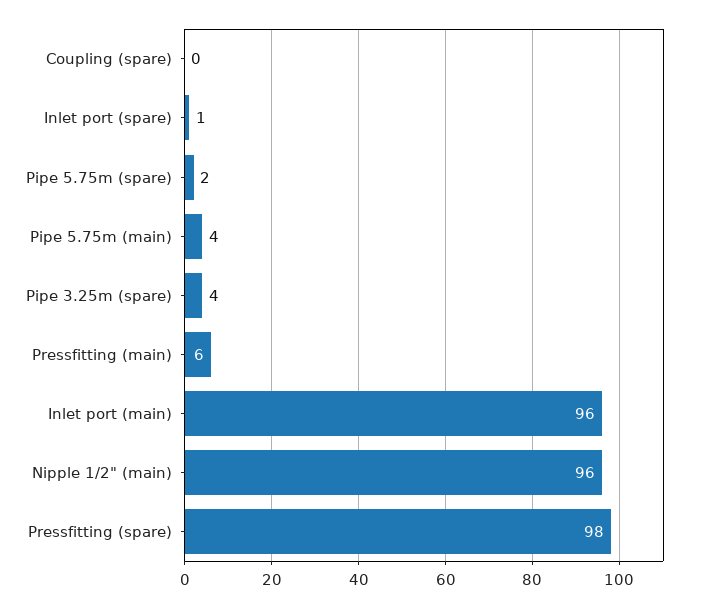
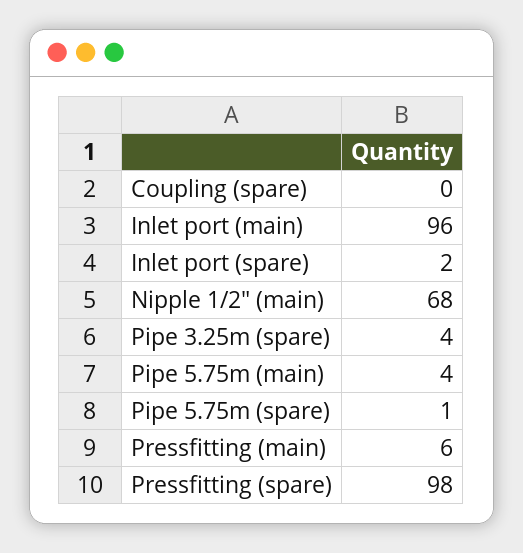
Inlet port (spare): 1 -> 2
Pipe 5.75m (spare): 2 -> 1
Nipple 1/2" (main): 96 -> 68

